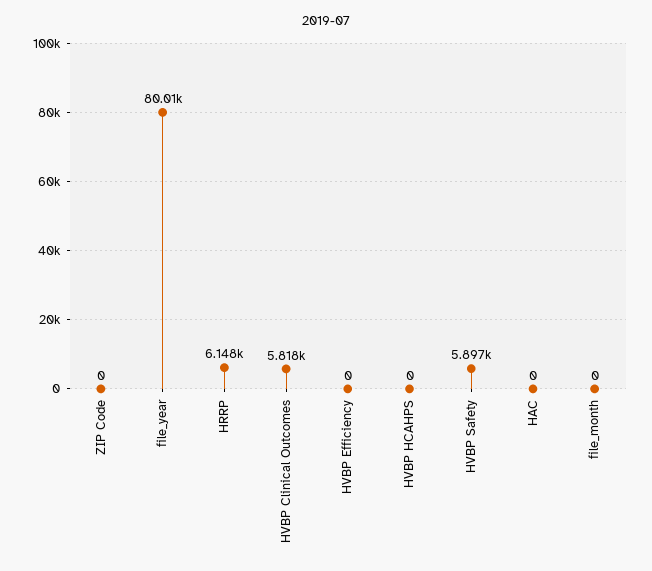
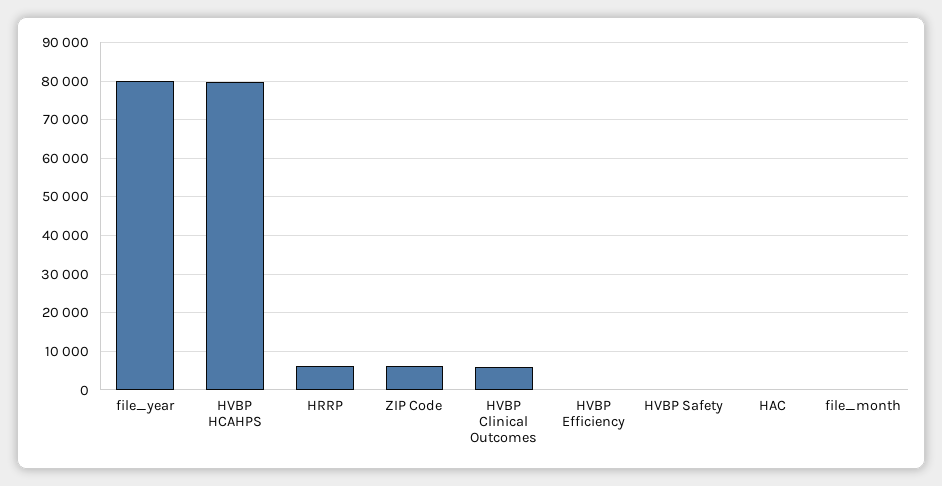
ZIP Code: 0 -> 6000
HVBP HCAHPS: 0 -> 80000
HVBP Safety: 5897 -> 0

